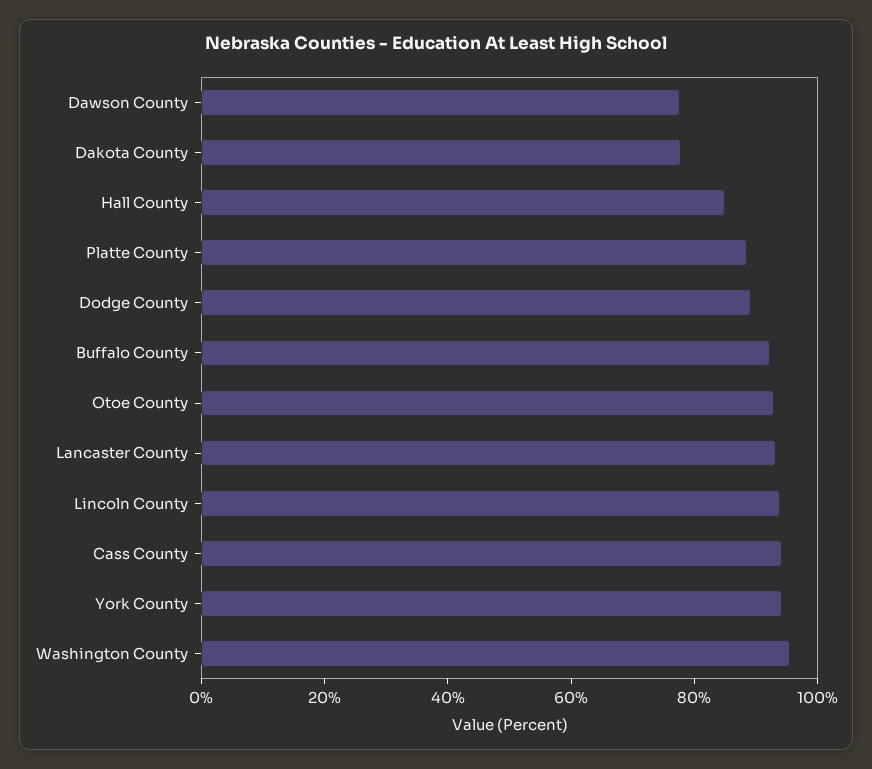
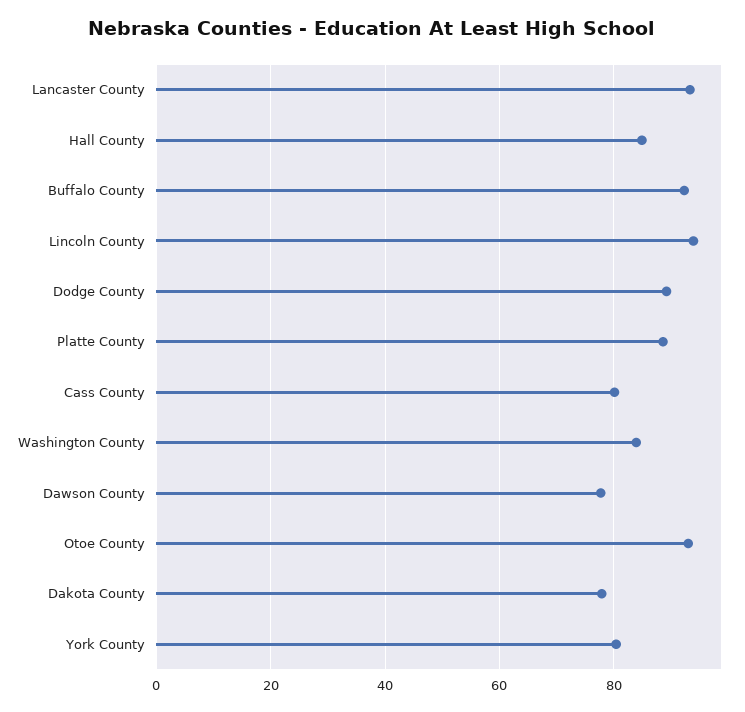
Cass County: 95 -> 80
York County: 95 -> 80
Washington County: 95 -> 84

